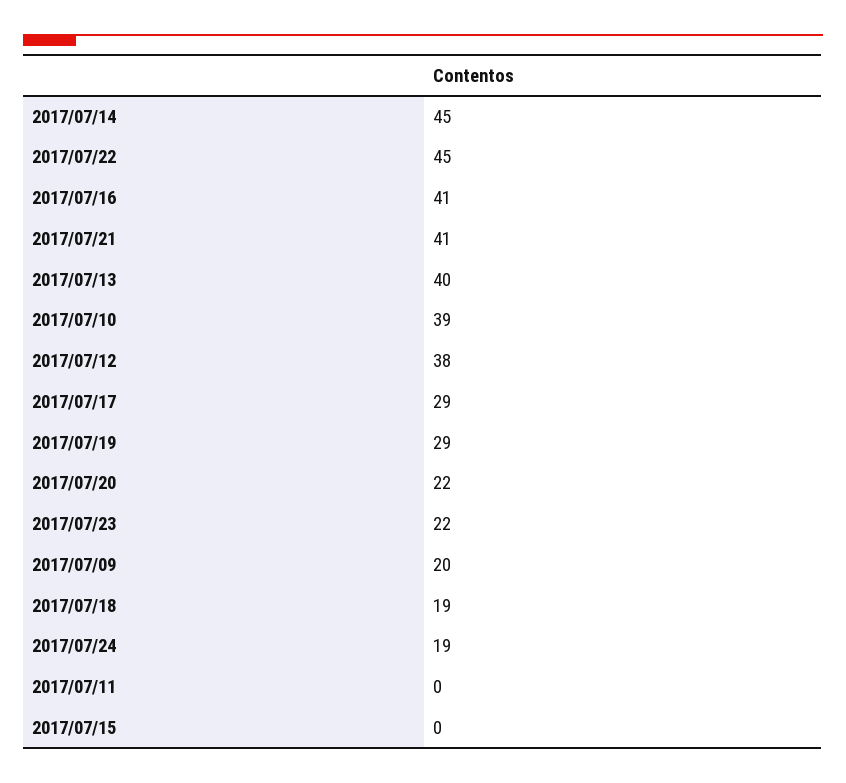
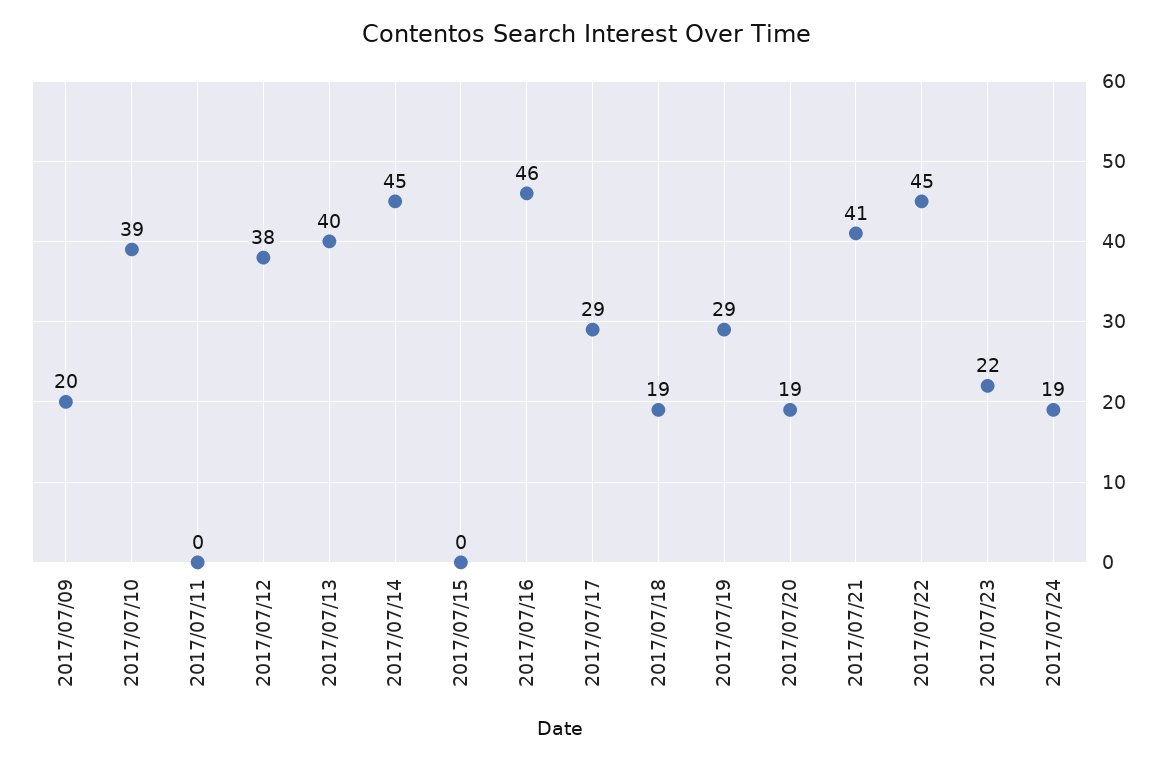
2017/07/16: 41 -> 46
2017/07/20: 22 -> 19

